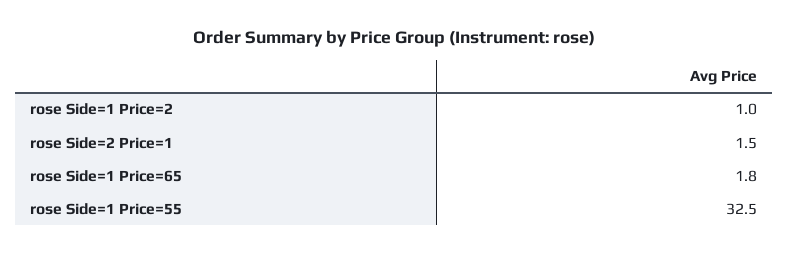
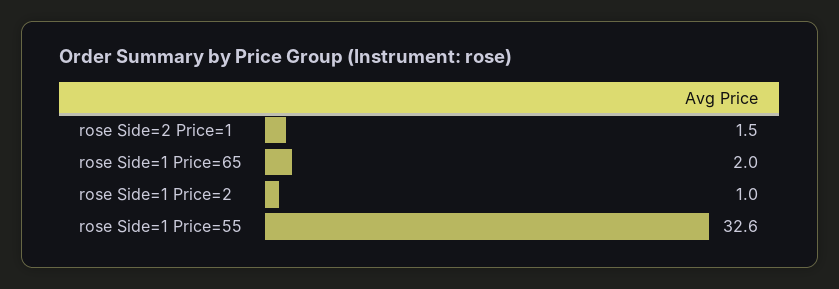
rose Side=1 Price=65: 1.8 -> 2
rose Side=1 Price=55: 32.5 -> 32.6

